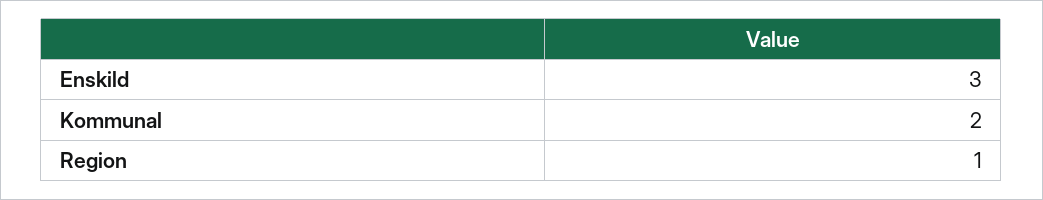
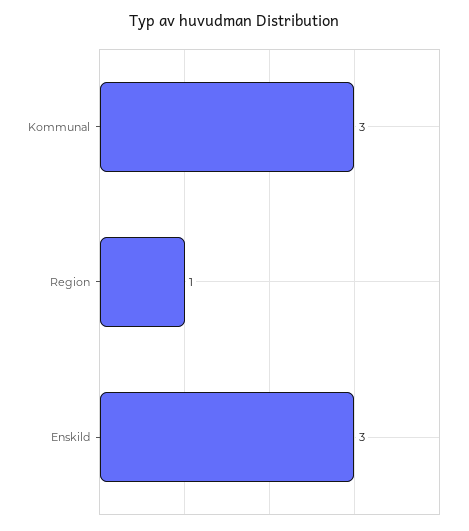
Kommunal: 2 -> 3

